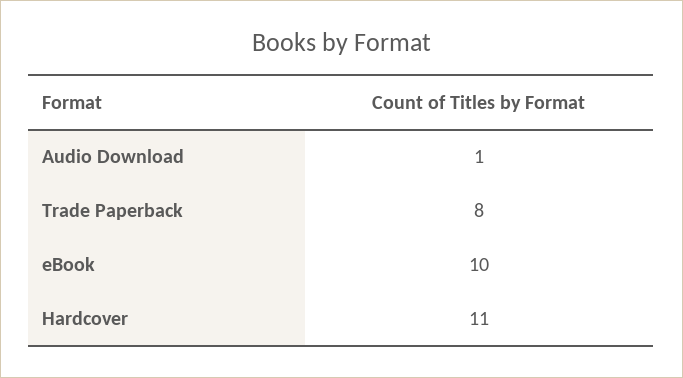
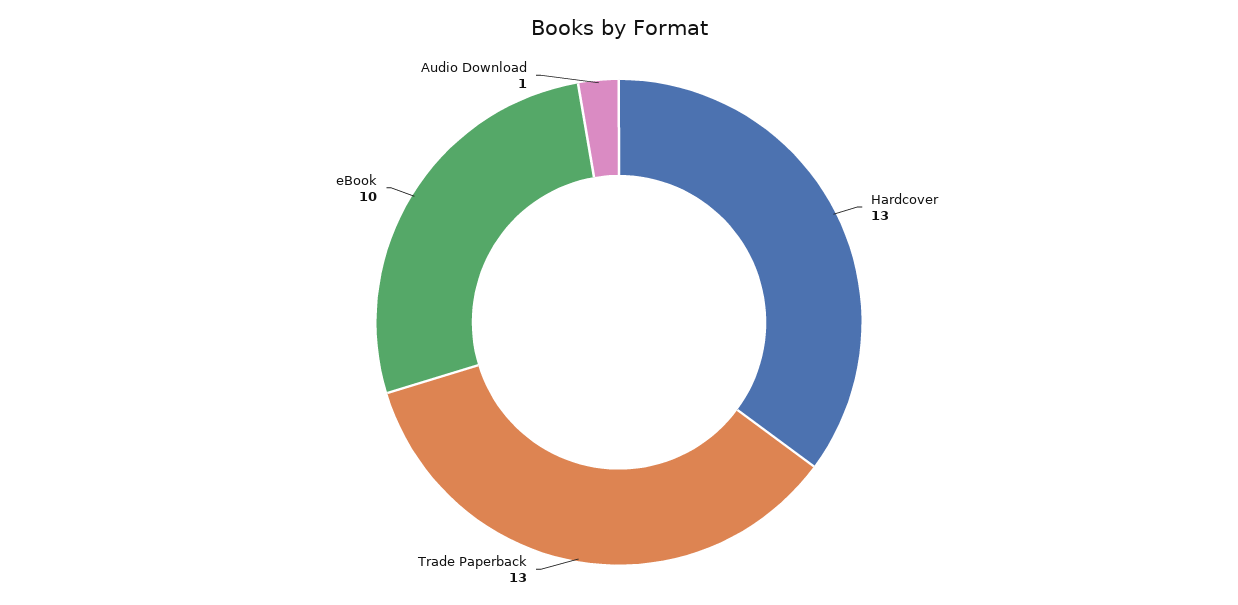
Trade Paperback: 8 -> 13
Hardcover: 11 -> 13

